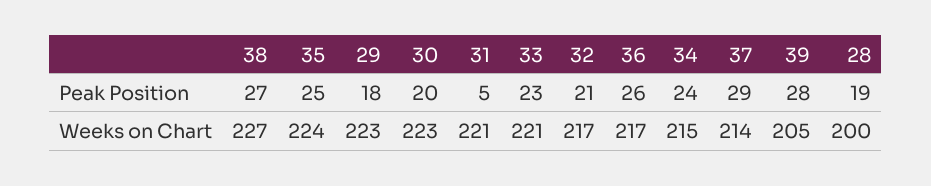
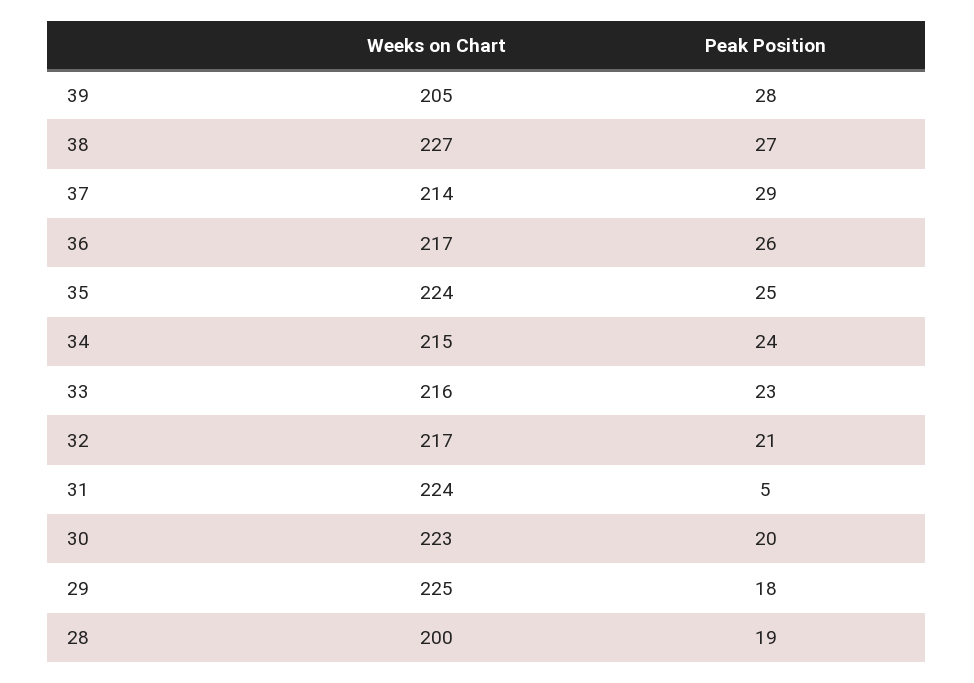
29, Weeks on Chart: 223 -> 225
31, Weeks on Chart: 221 -> 224
33, Weeks on Chart: 221 -> 216

